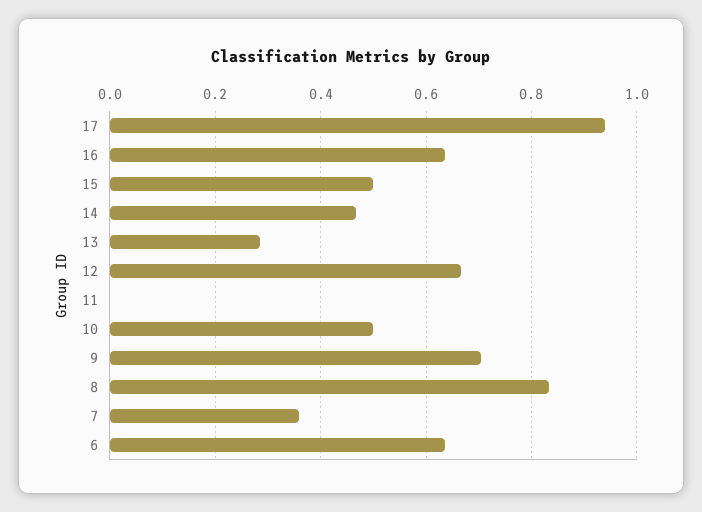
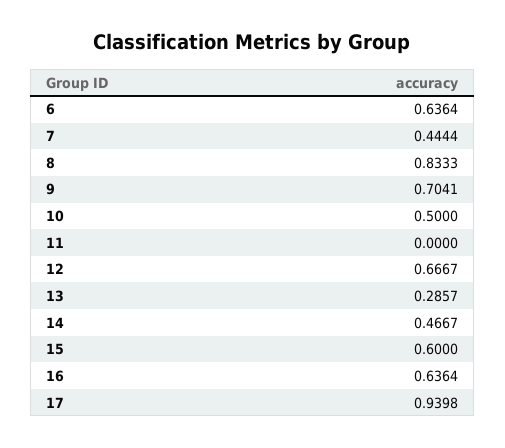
15: 0.5 -> 0.6
7: 0.36 -> 0.4444

